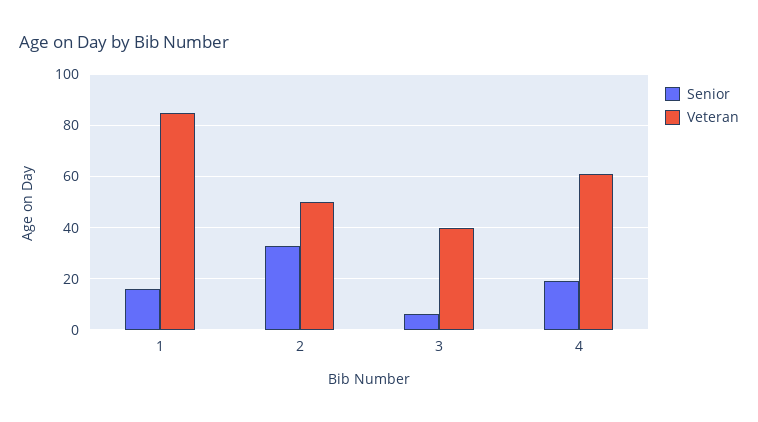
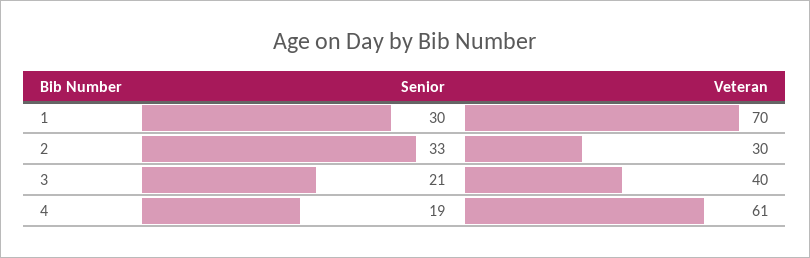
Senior, 1: 15 -> 30
Veteran, 1: 85 -> 70
Veteran, 2: 50 -> 30
Senior, 3: 5 -> 21

